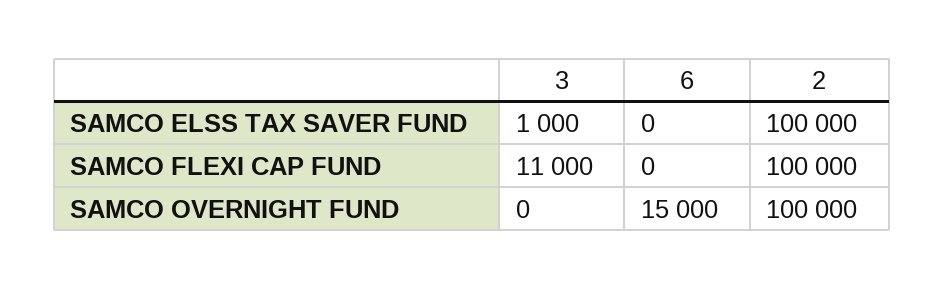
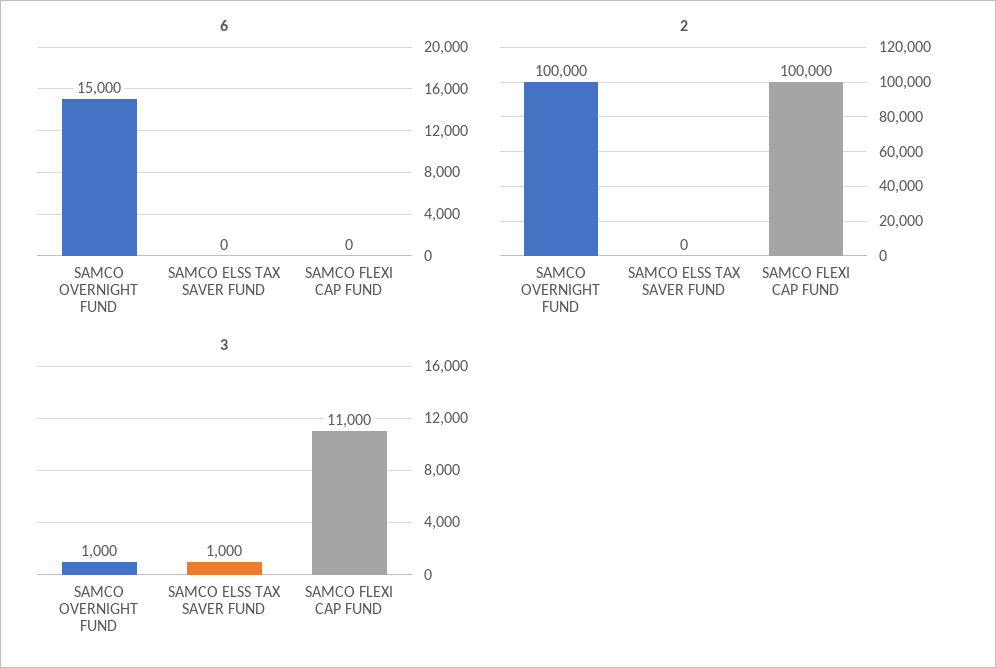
2, SAMCO ELSS TAX SAVER FUND: 100000 -> 0
3, SAMCO OVERNIGHT FUND: 0 -> 1000

